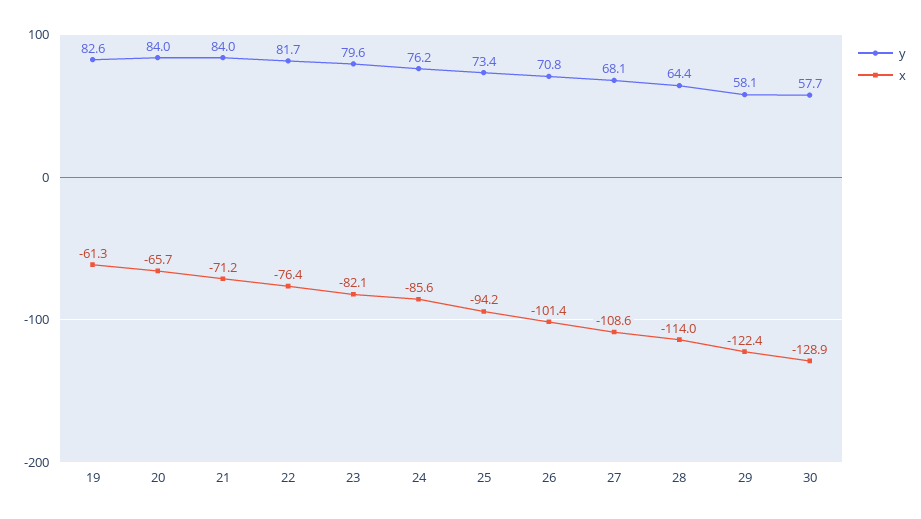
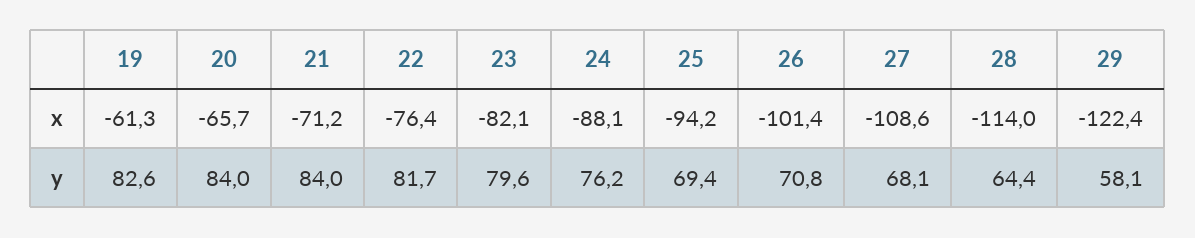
x, 24: -85.6 -> -88.1
y, 25: 73.4 -> 69.4
y, 30: 57.7 -> none
x, 30: -128.9 -> none

